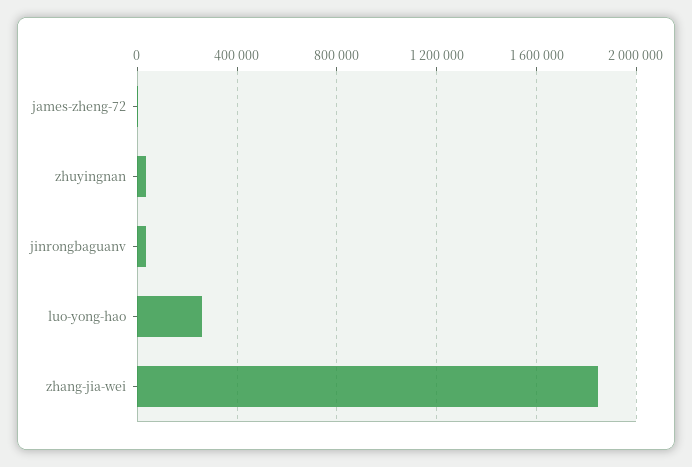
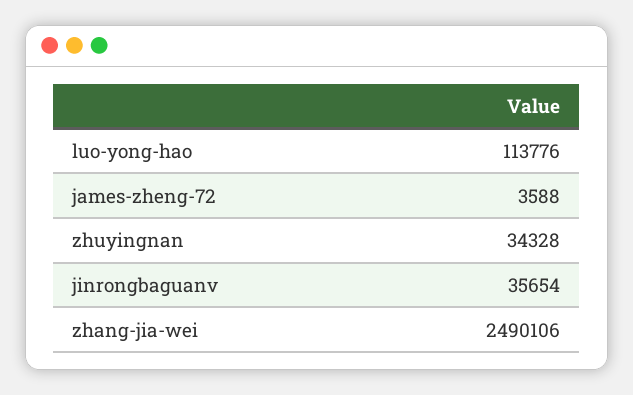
luo-yong-hao: 250000 -> 113776
zhang-jia-wei: 1850000 -> 2490106

